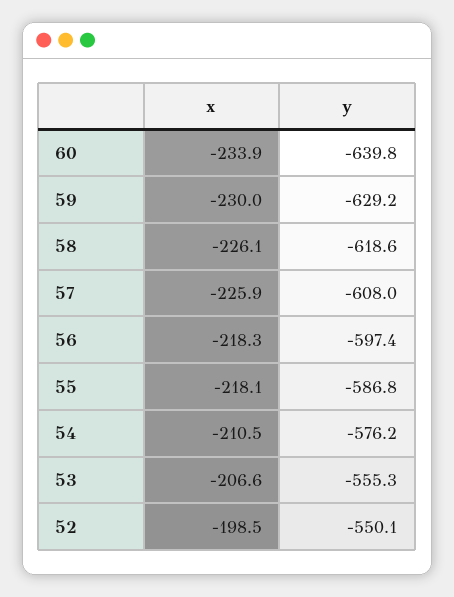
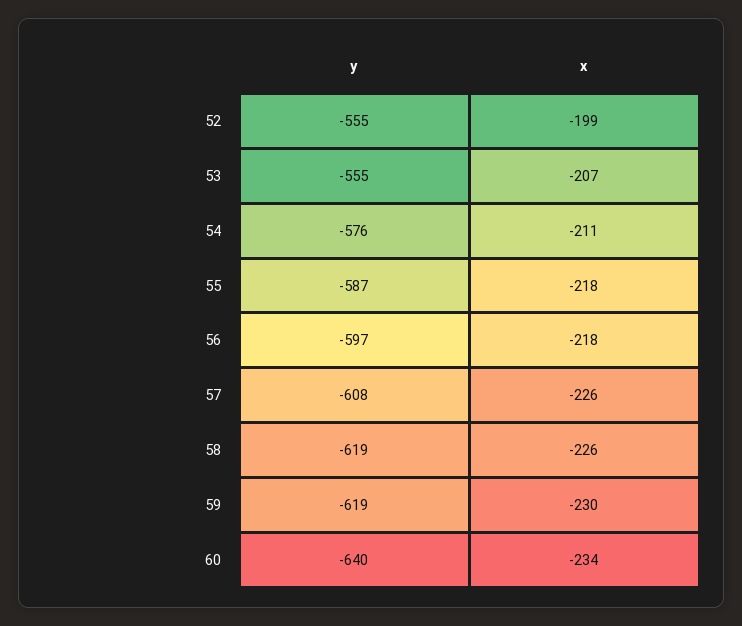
y, 59: -629.2 -> -619
y, 52: -550.1 -> -555

